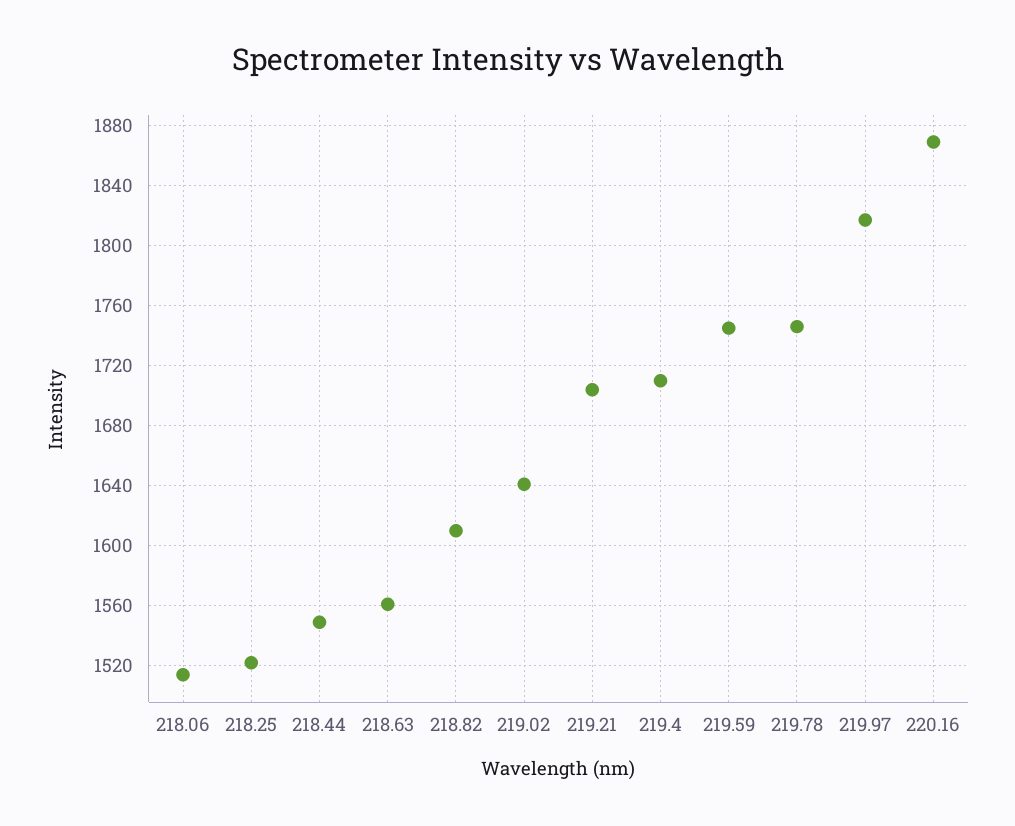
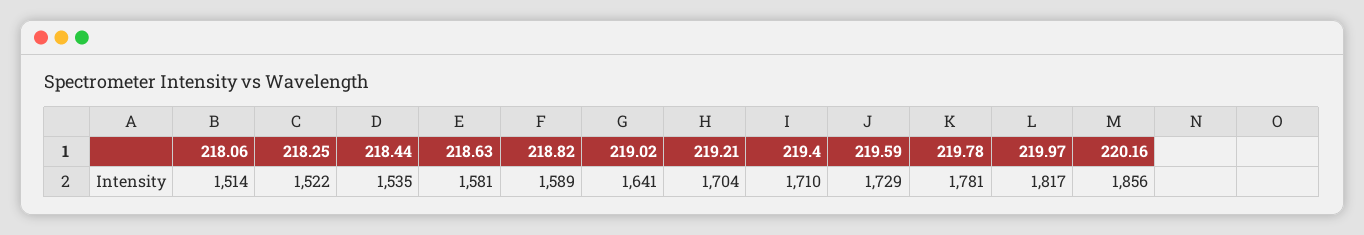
218.44: 1550 -> 1535
218.63: 1560 -> 1581
218.82: 1610 -> 1589
219.59: 1745 -> 1729
219.78: 1745 -> 1781
220.16: 1870 -> 1856

